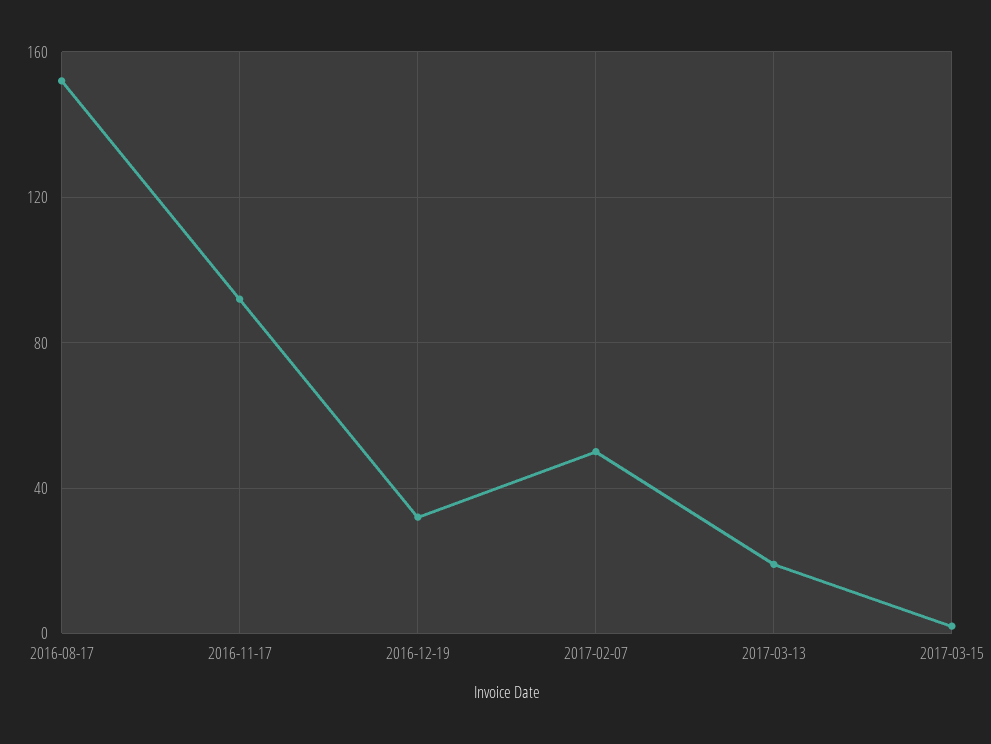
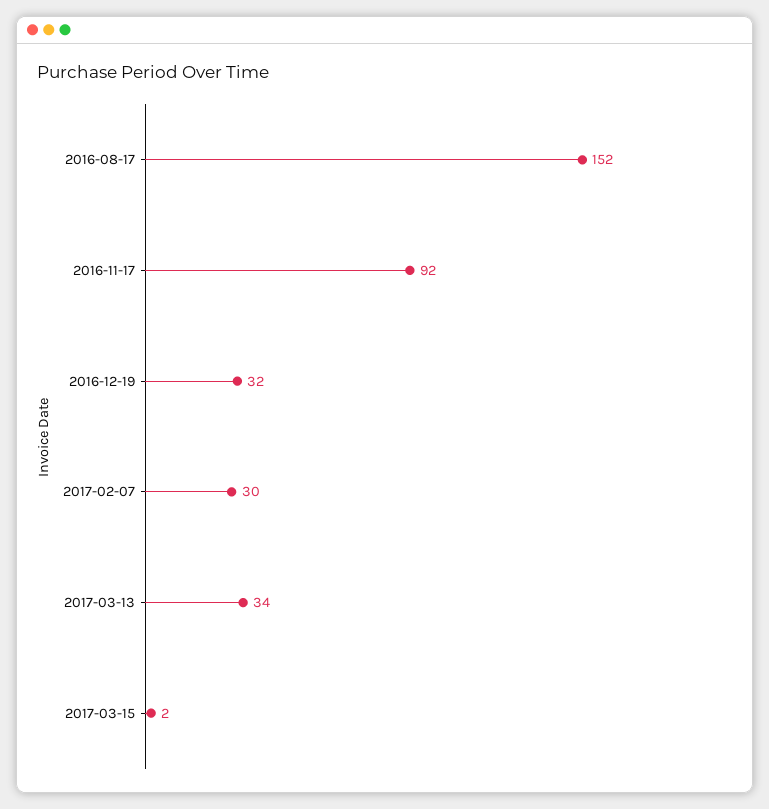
2017-02-07: 50 -> 30
2017-03-13: 20 -> 34

